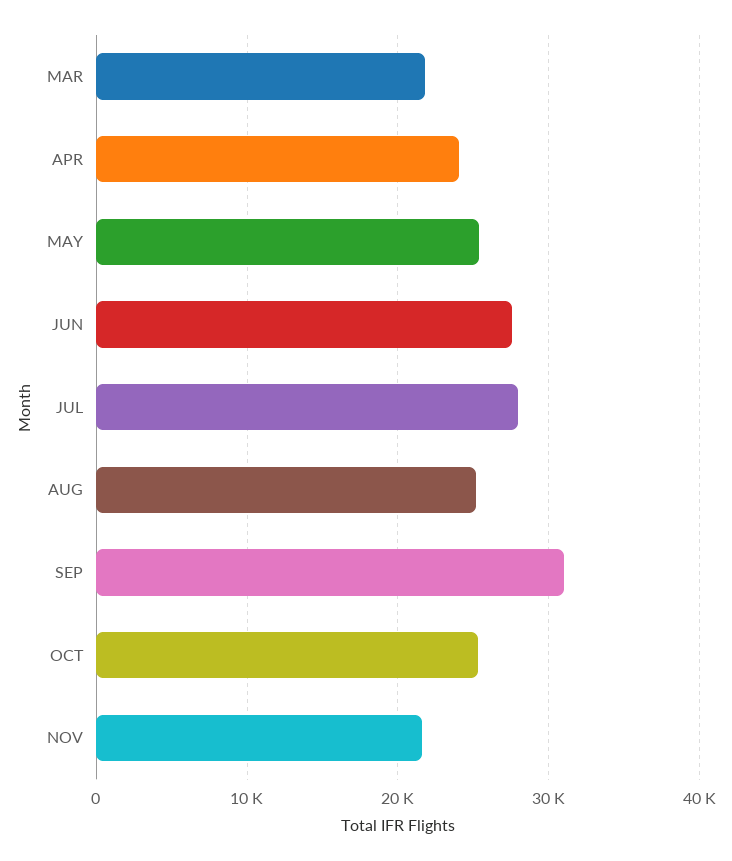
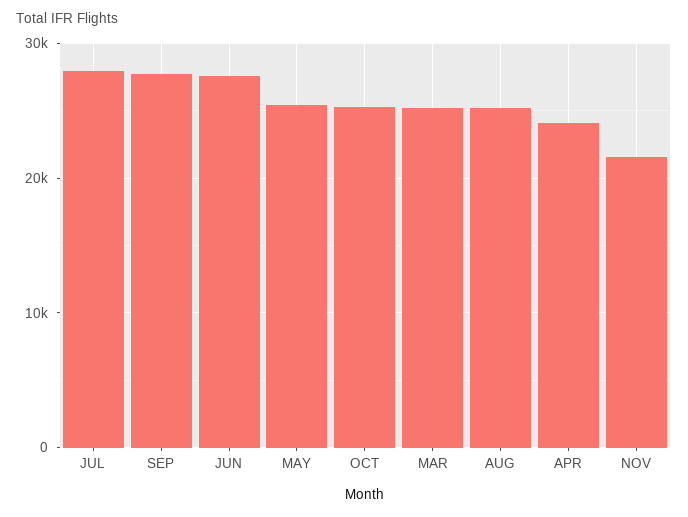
MAR: 22000 -> 25000
SEP: 31000 -> 28000

